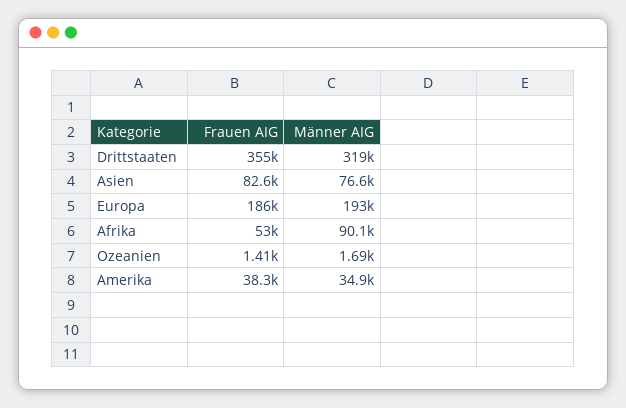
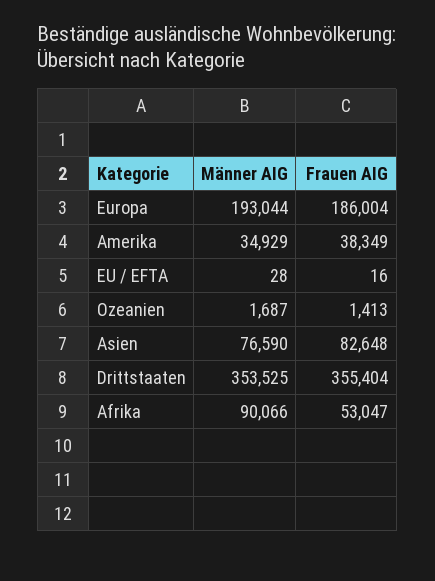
Männer AIG, Drittstaaten: 319000 -> 353525
Männer AIG, EU / EFTA: none -> 28
Frauen AIG, EU / EFTA: none -> 16

